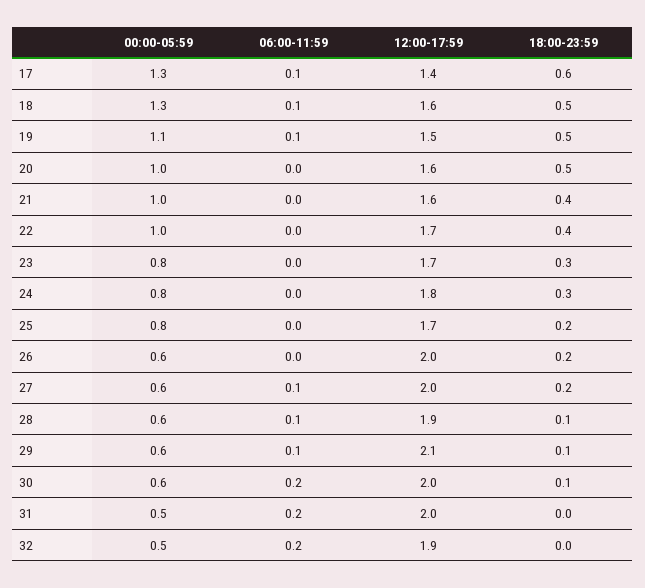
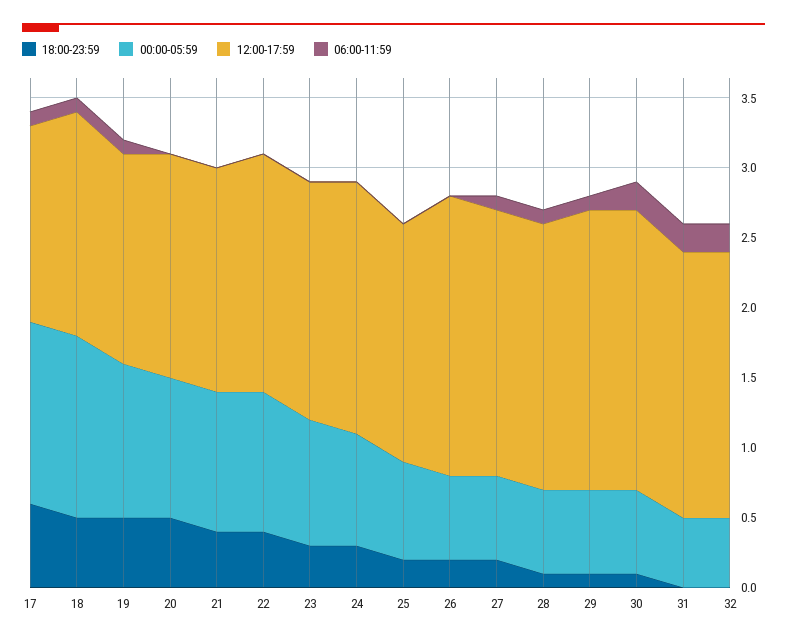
00:00-05:59, 23: 0.8 -> 0.9
00:00-05:59, 25: 0.8 -> 0.7
12:00-17:59, 27: 2 -> 1.9
12:00-17:59, 29: 2.1 -> 2
12:00-17:59, 31: 2 -> 1.9

